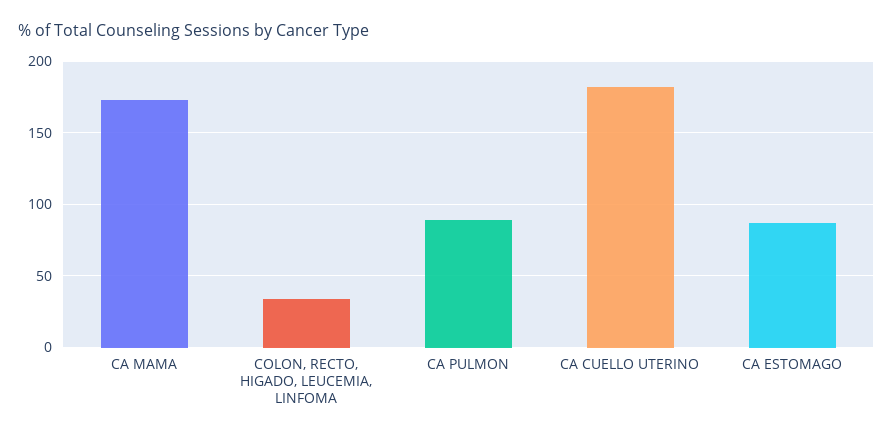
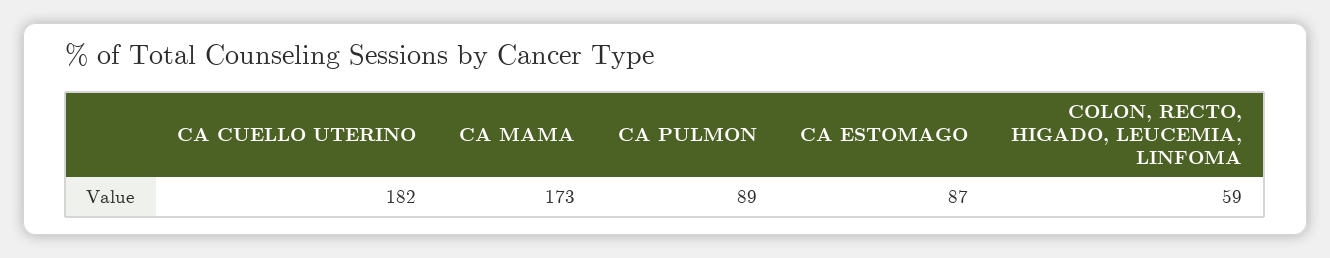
COLON, RECTO, HIGADO, LEUCEMIA, LINFOMA: 35 -> 59

